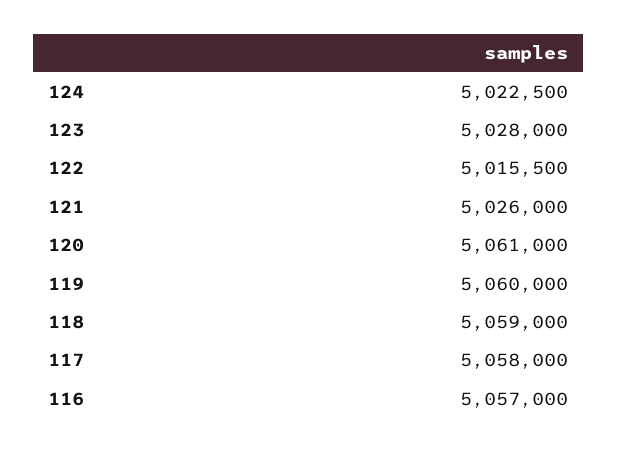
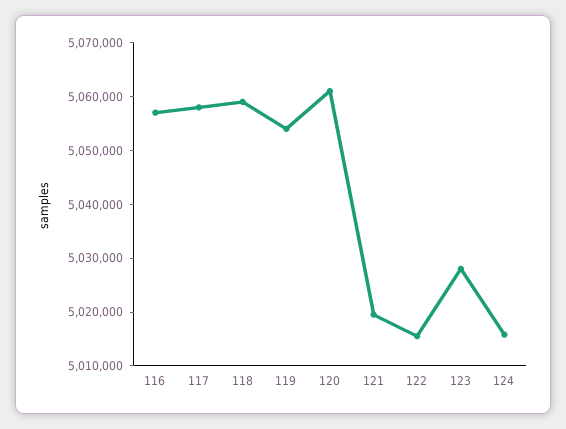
124: 5022500 -> 5016000
121: 5026000 -> 5020000
119: 5060000 -> 5054000

